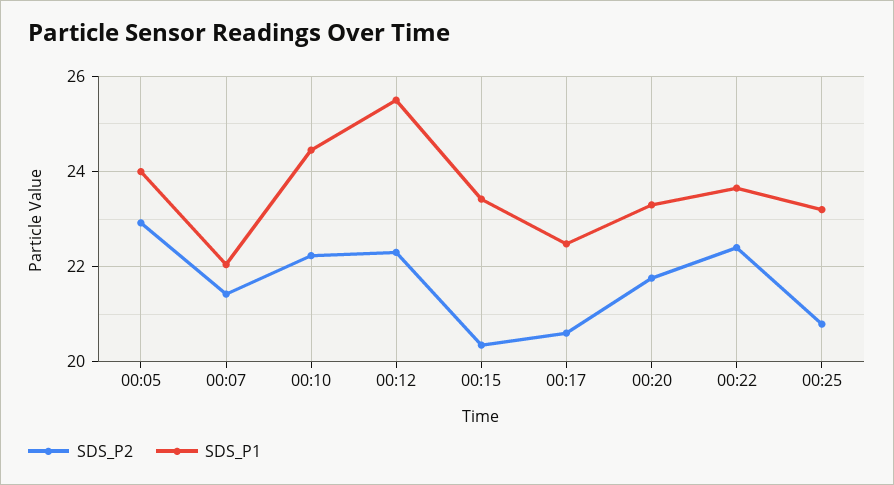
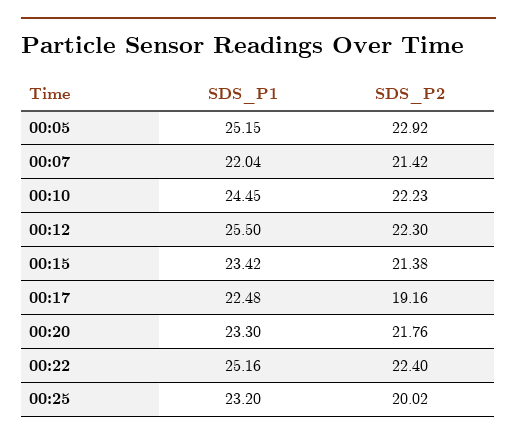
SDS_P1, 00:05: 24 -> 25.15
SDS_P2, 00:15: 20.4 -> 21.38
SDS_P2, 00:17: 20.6 -> 19.16
SDS_P1, 00:22: 23.6 -> 25.16
SDS_P2, 00:25: 20.8 -> 20.02

